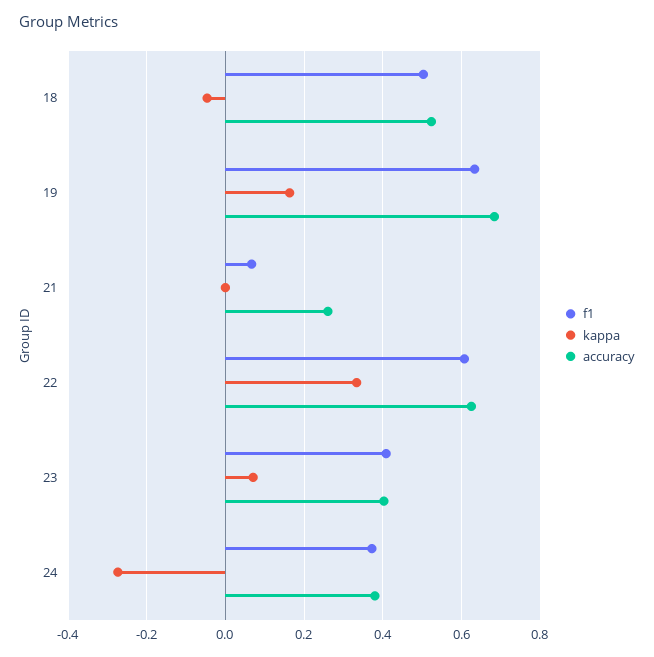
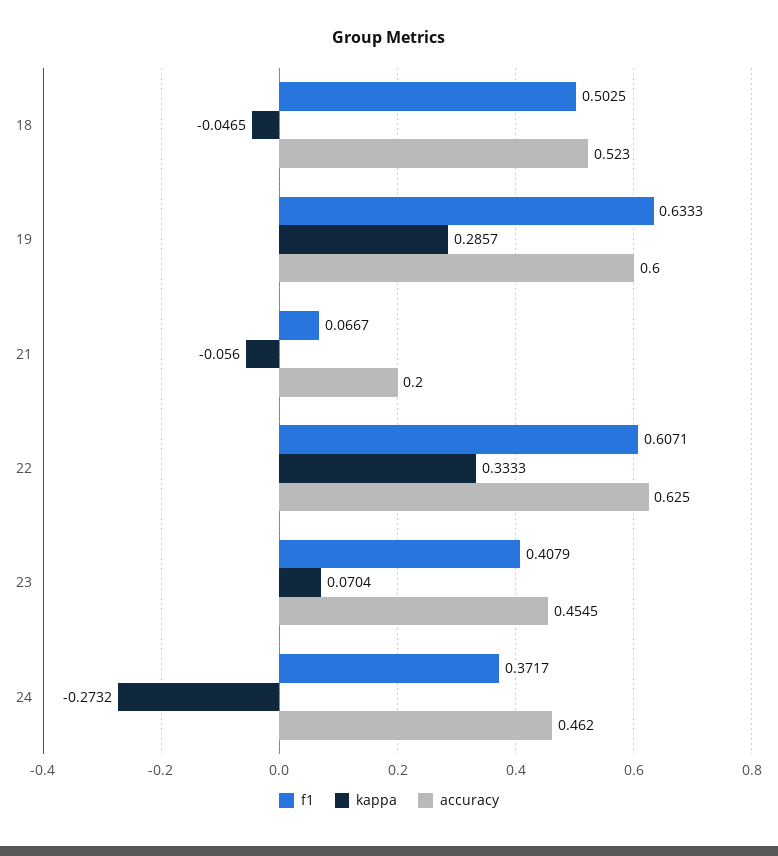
kappa, 19: 0.16 -> 0.2857
accuracy, 19: 0.68 -> 0.6
kappa, 21: 0 -> -0.056
accuracy, 21: 0.26 -> 0.2
accuracy, 23: 0.4 -> 0.4545
accuracy, 24: 0.38 -> 0.462

